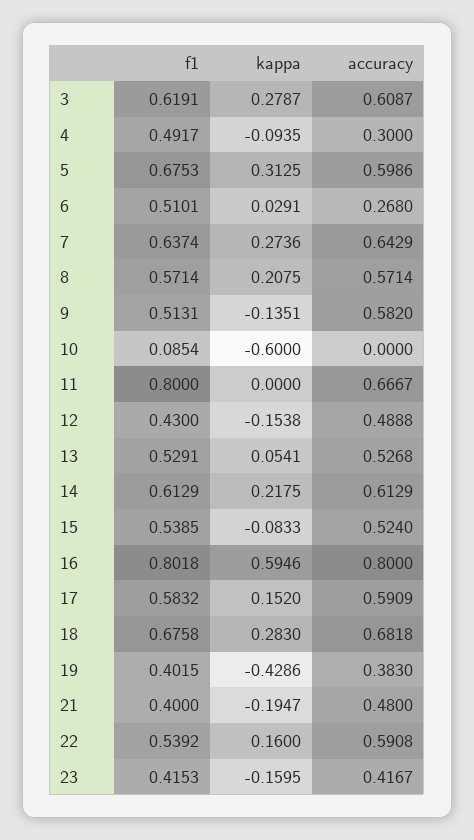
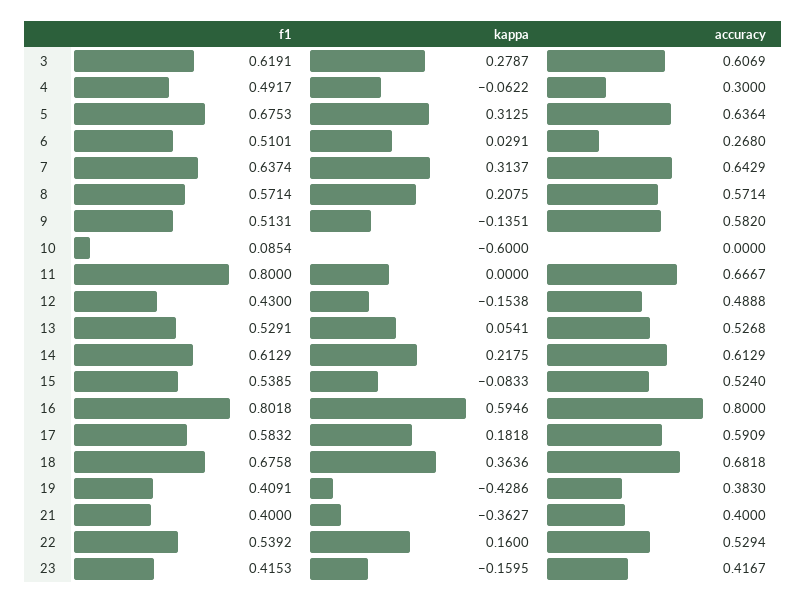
accuracy, 3: 0.6087 -> 0.6069
kappa, 4: -0.0935 -> -0.0622
accuracy, 5: 0.5986 -> 0.6364
kappa, 7: 0.2736 -> 0.3137
kappa, 17: 0.152 -> 0.1818
kappa, 18: 0.283 -> 0.3636
f1, 19: 0.4015 -> 0.4091
kappa, 21: -0.1947 -> -0.3627
accuracy, 21: 0.48 -> 0.4
accuracy, 22: 0.5908 -> 0.5294

